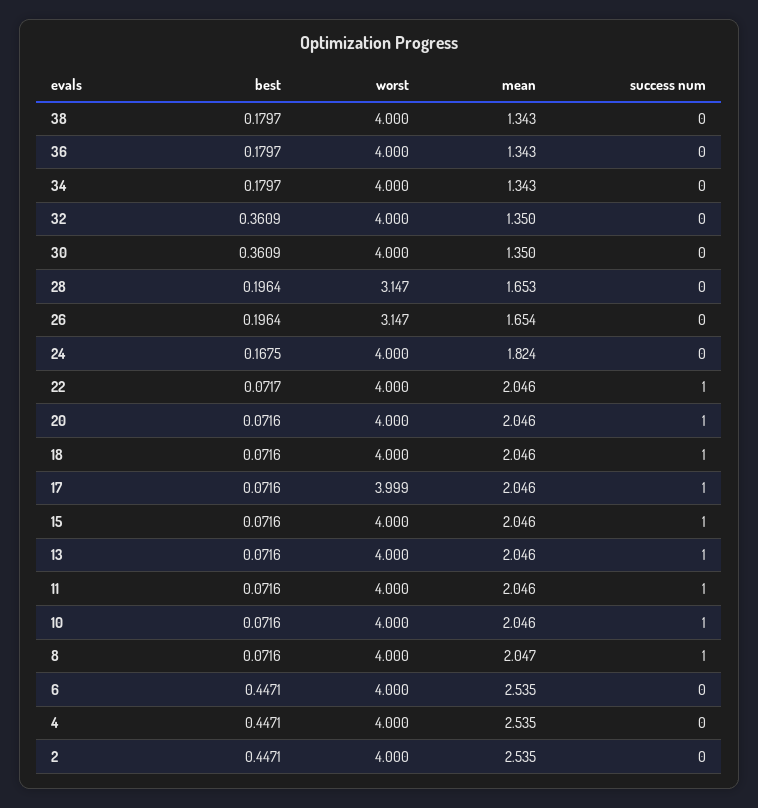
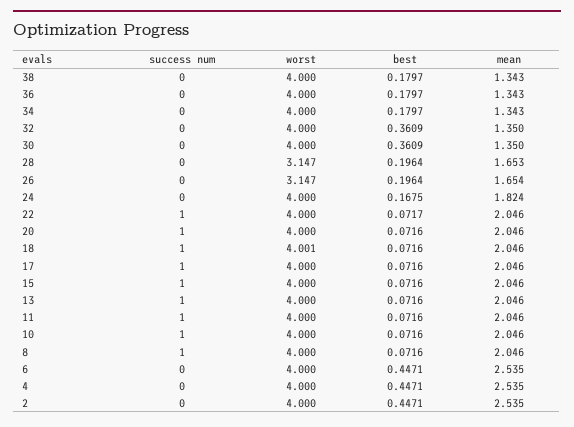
worst, 18: 4 -> 4.001
worst, 17: 3.999 -> 4
mean, 8: 2.047 -> 2.046

